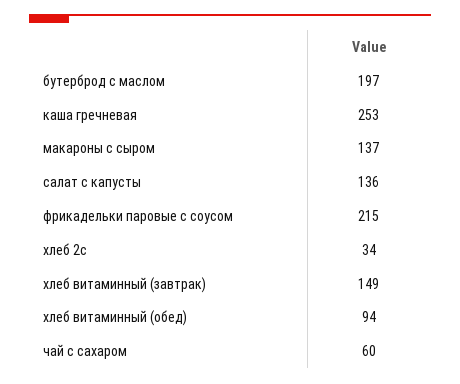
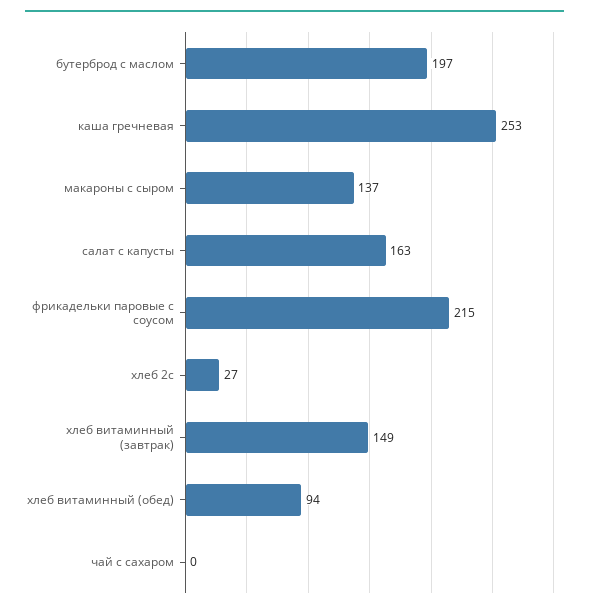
салат с капусты: 136 -> 163
хлеб 2с: 34 -> 27
чай с сахаром: 60 -> 0

